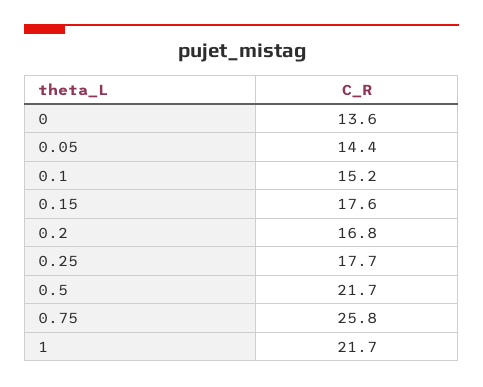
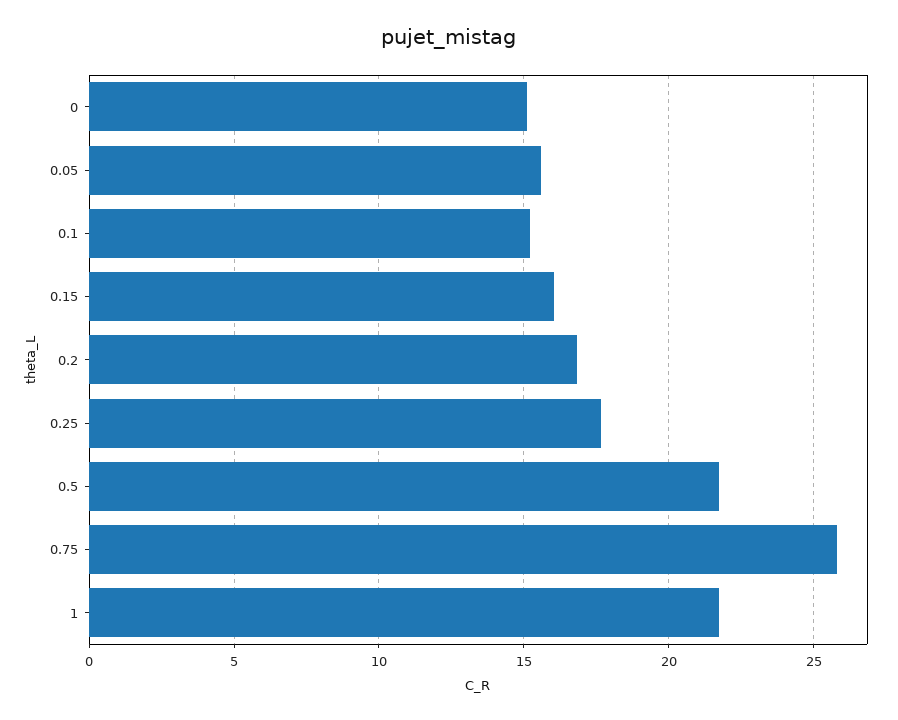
0: 13.6 -> 15
0.05: 14.4 -> 15.5
0.15: 17.6 -> 16

